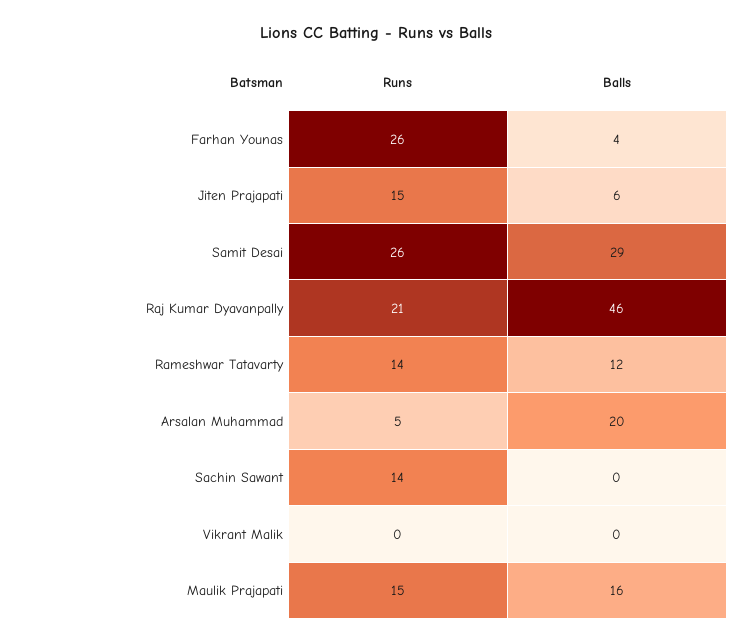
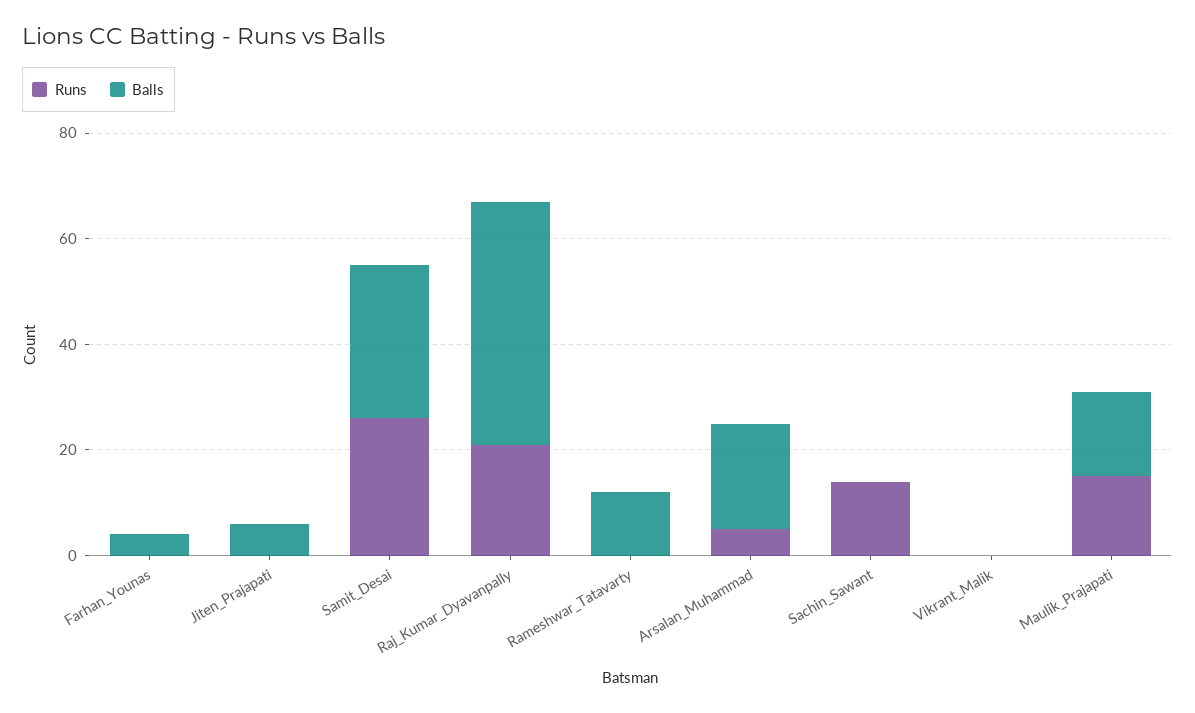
Runs, Farhan Younas: 26 -> 0
Runs, Jiten Prajapati: 15 -> 0
Runs, Rameshwar Tatavarty: 14 -> 0

